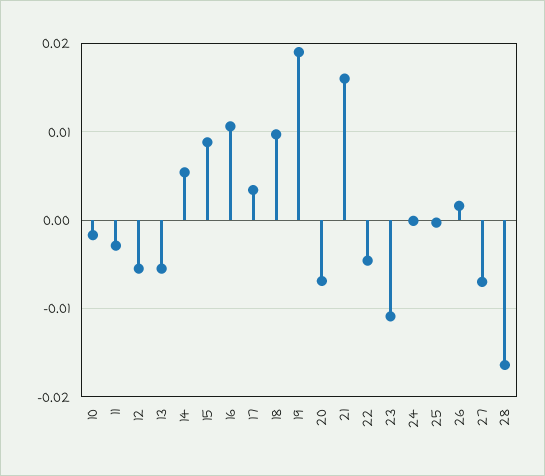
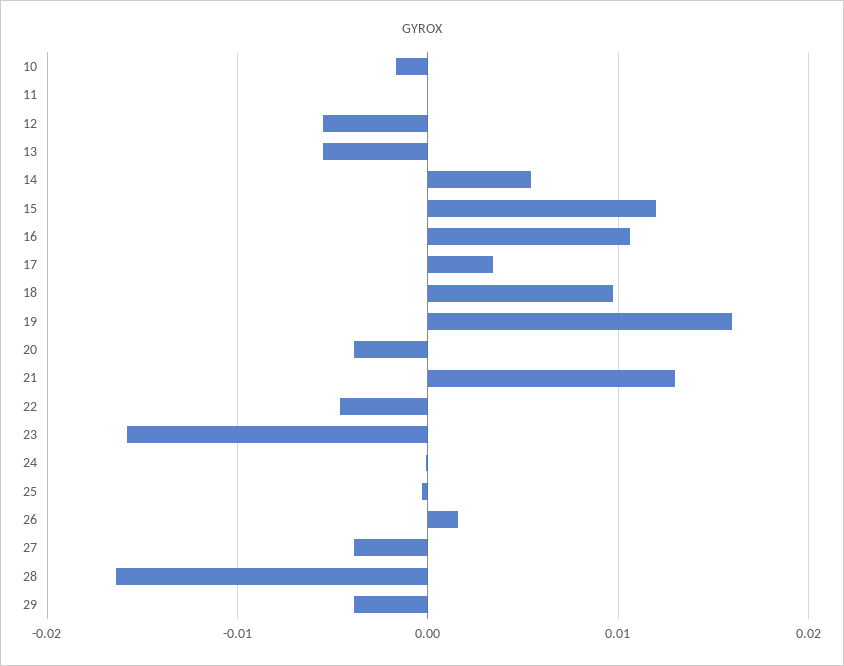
11: -0.003 -> 0
15: 0.009 -> 0.012
19: 0.019 -> 0.016
20: -0.007 -> -0.004
21: 0.016 -> 0.013
23: -0.011 -> -0.016
27: -0.007 -> -0.004
29: none -> -0.004

